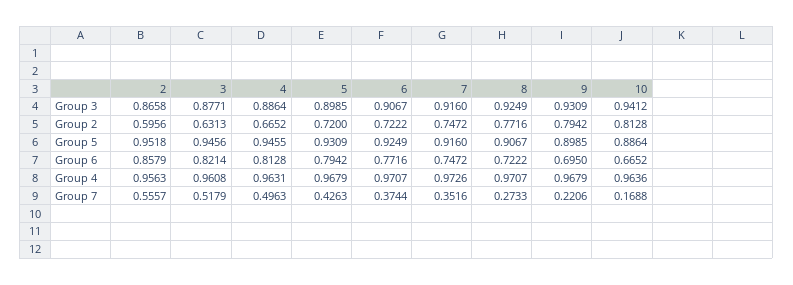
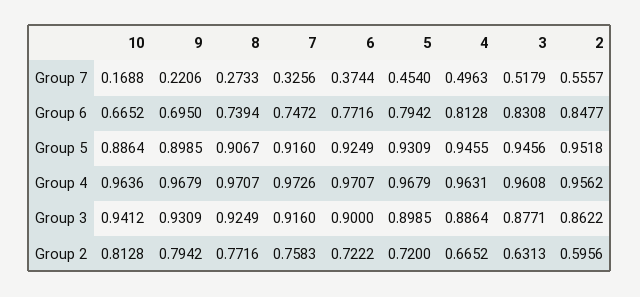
2, Group 3: 0.8658 -> 0.8622
6, Group 3: 0.9067 -> 0.9
7, Group 2: 0.7472 -> 0.7583
2, Group 6: 0.8579 -> 0.8477
3, Group 6: 0.8214 -> 0.8308
8, Group 6: 0.7222 -> 0.7394
2, Group 4: 0.9563 -> 0.9562
5, Group 7: 0.4263 -> 0.454
7, Group 7: 0.3516 -> 0.3256

